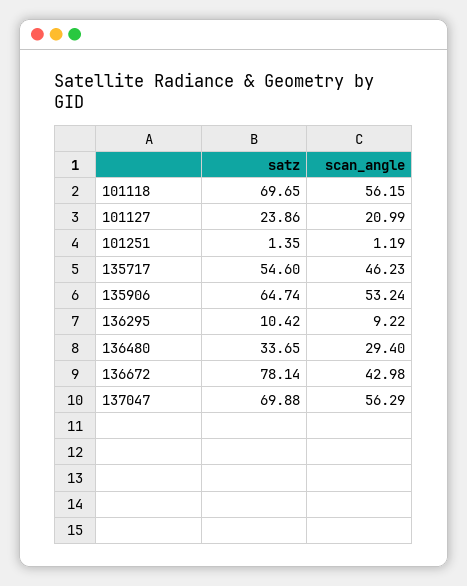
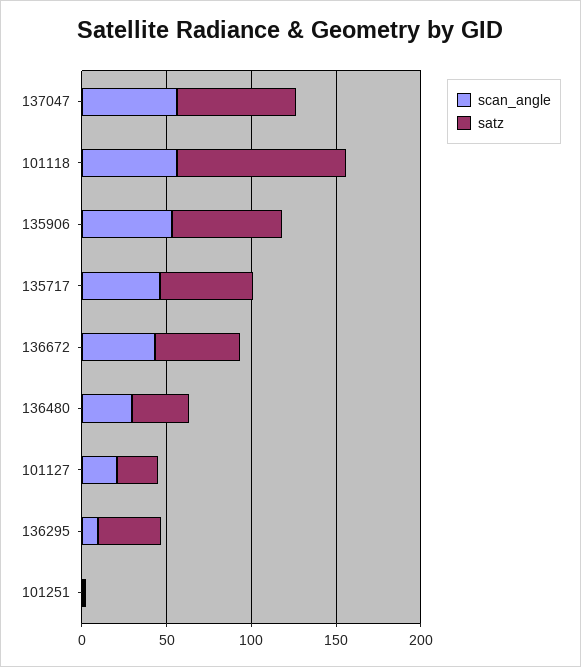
satz, 101118: 69.65 -> 100
satz, 136295: 10.42 -> 40
satz, 136672: 78.14 -> 50

